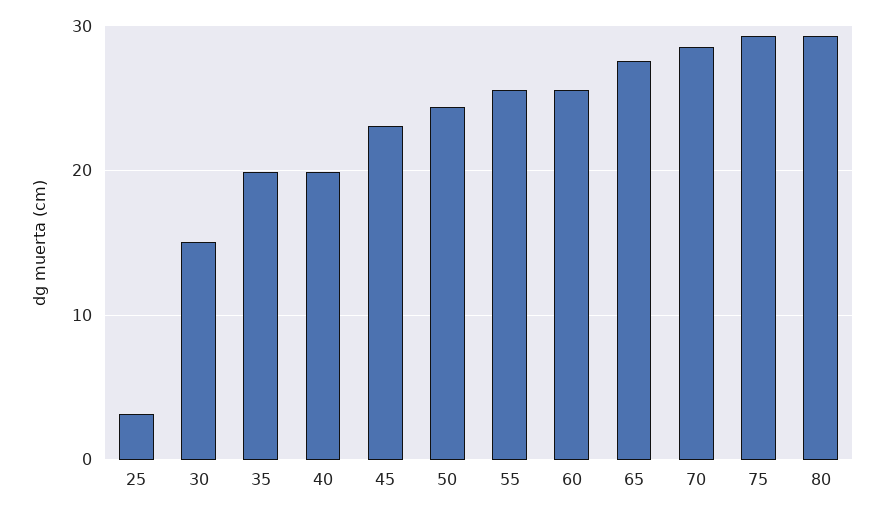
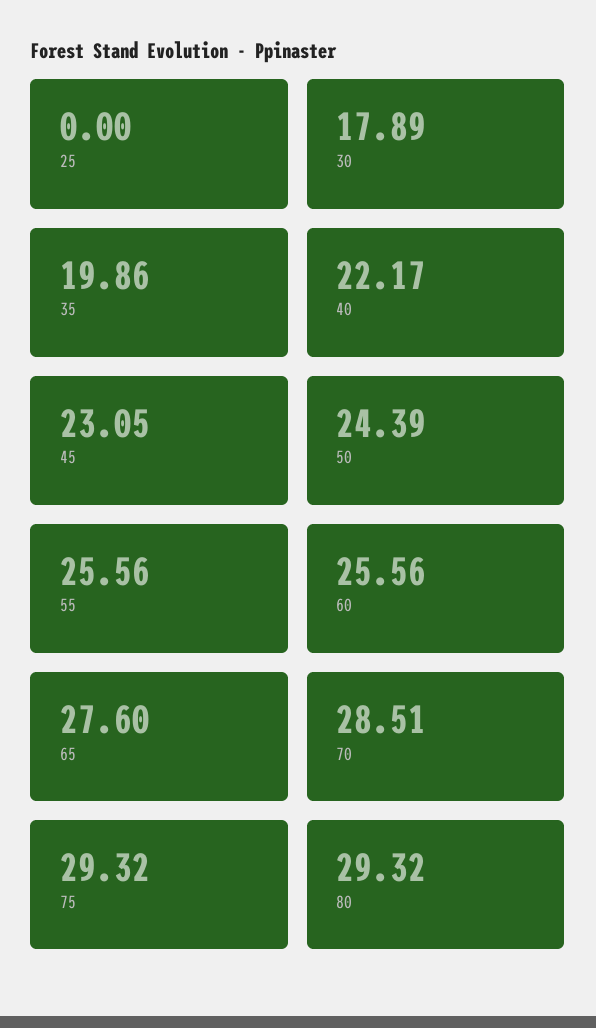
25: 3 -> 0
30: 15 -> 17.89
40: 20 -> 22.17

